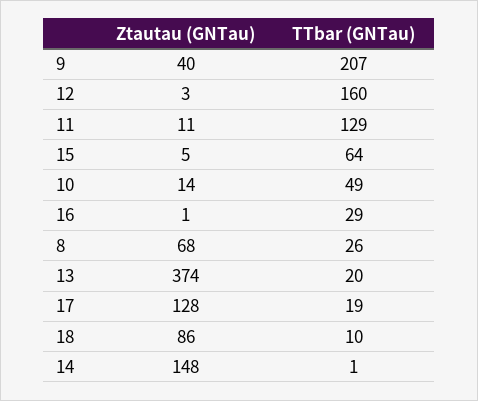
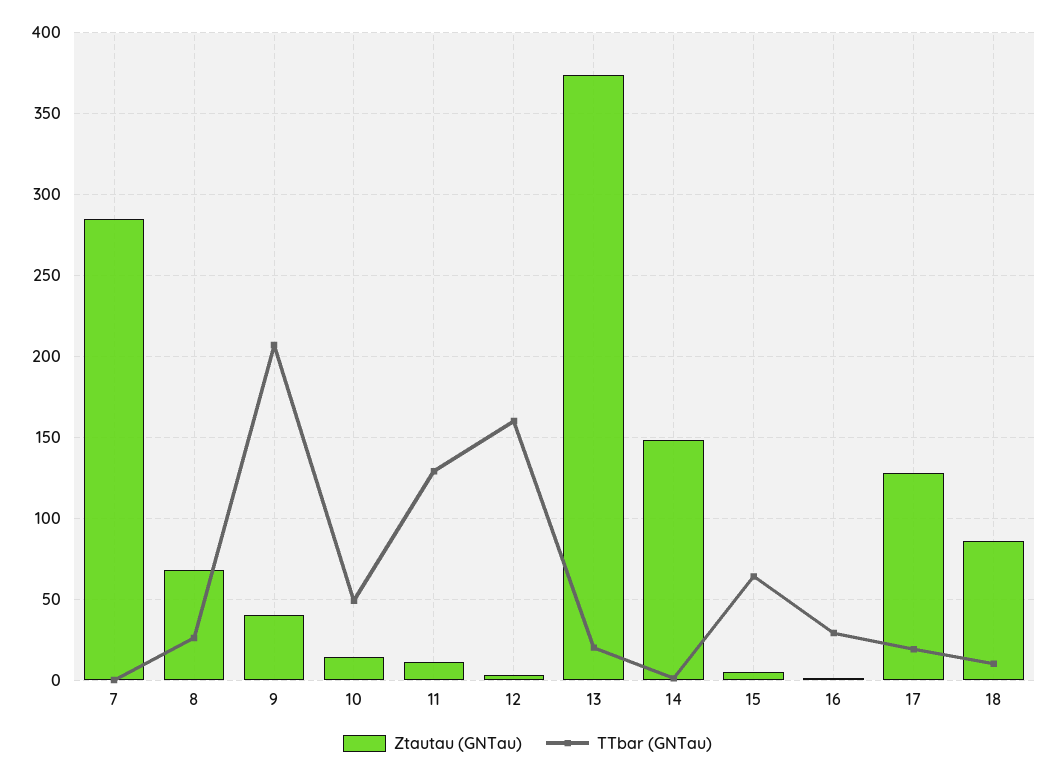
Ztautau (GNTau), 7: none -> 285
TTbar (GNTau), 7: none -> 0

